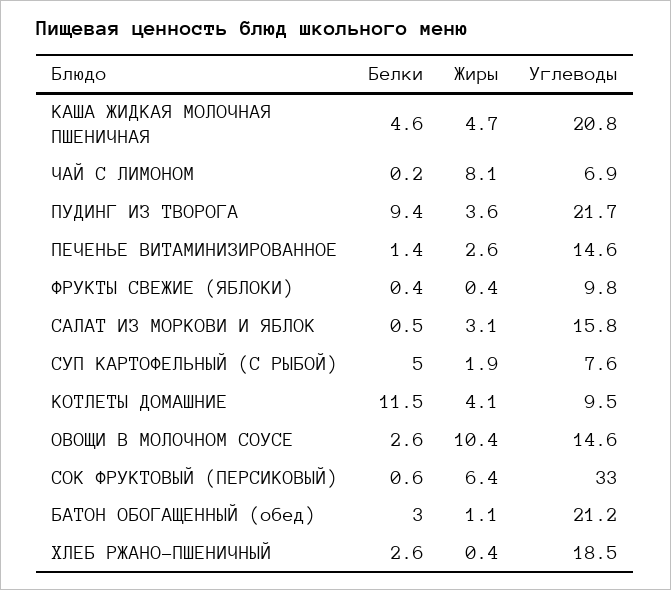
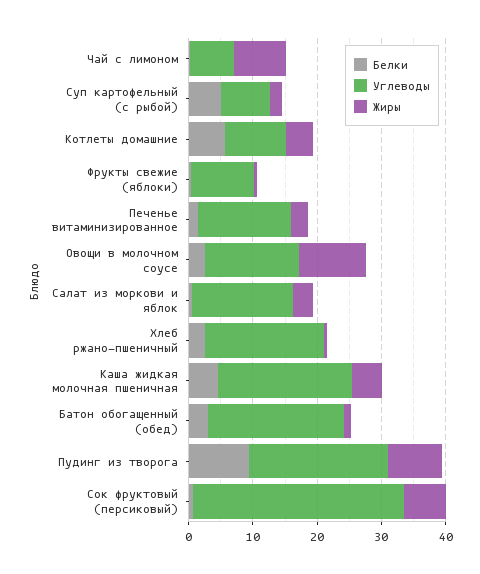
Жиры, ПУДИНГ ИЗ ТВОРОГА: 3.6 -> 8
Белки, КОТЛЕТЫ ДОМАШНИЕ: 11.5 -> 6

